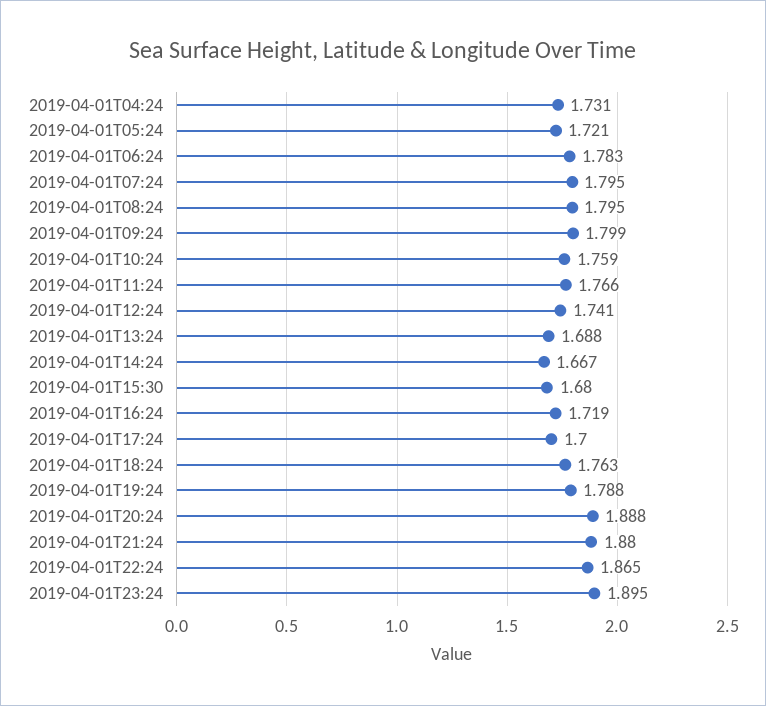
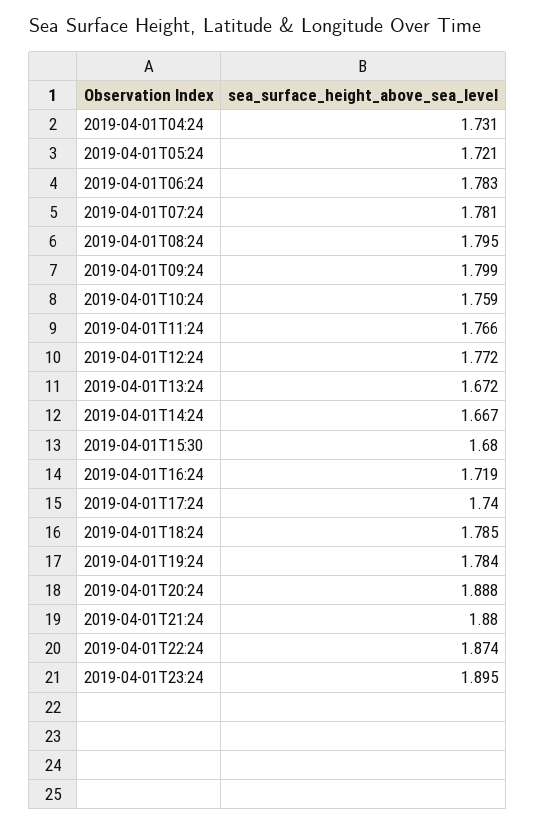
2019-04-01T07:24: 1.795 -> 1.781
2019-04-01T12:24: 1.741 -> 1.772
2019-04-01T13:24: 1.688 -> 1.672
2019-04-01T17:24: 1.7 -> 1.74
2019-04-01T18:24: 1.763 -> 1.785
2019-04-01T19:24: 1.788 -> 1.784
2019-04-01T22:24: 1.865 -> 1.874

